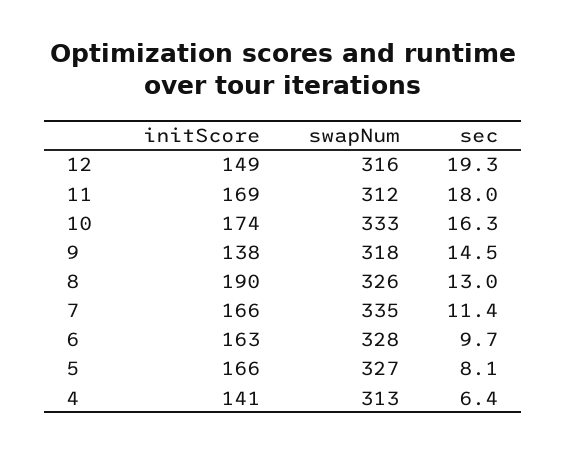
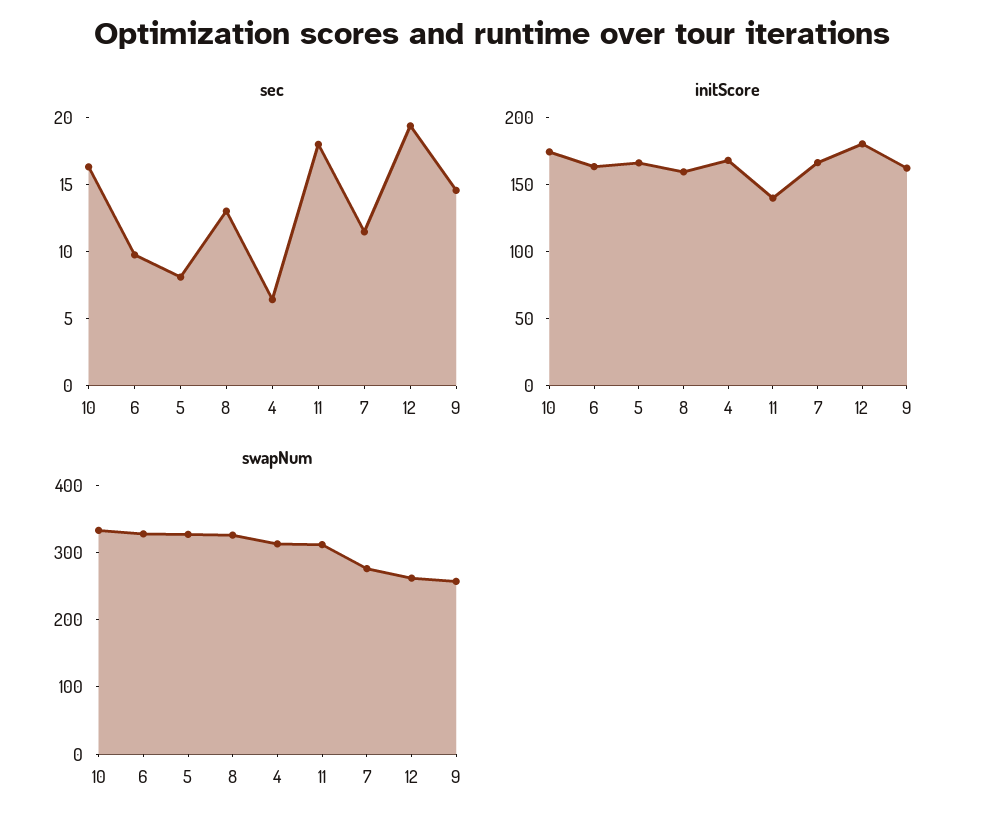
initScore, 12: 149 -> 180
swapNum, 12: 316 -> 260
initScore, 11: 169 -> 140
initScore, 9: 138 -> 160
swapNum, 9: 318 -> 260
initScore, 8: 190 -> 160
swapNum, 7: 335 -> 280
initScore, 4: 141 -> 170

